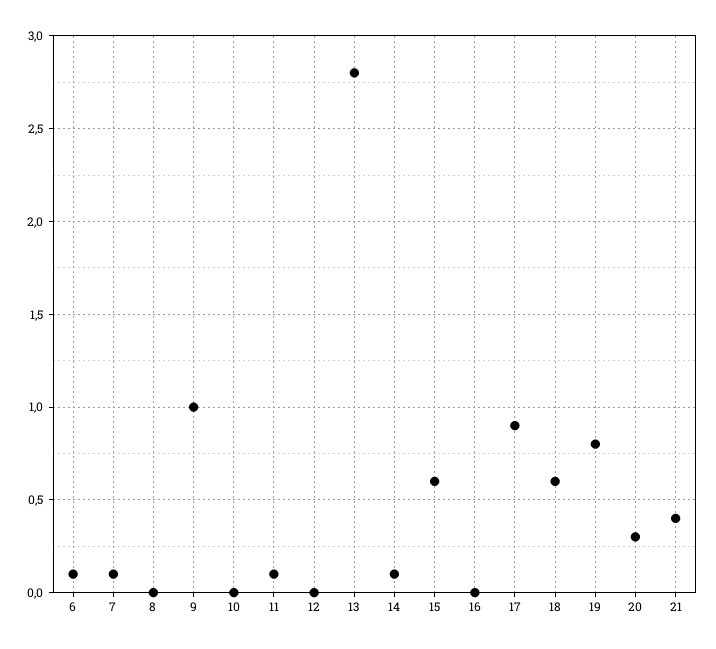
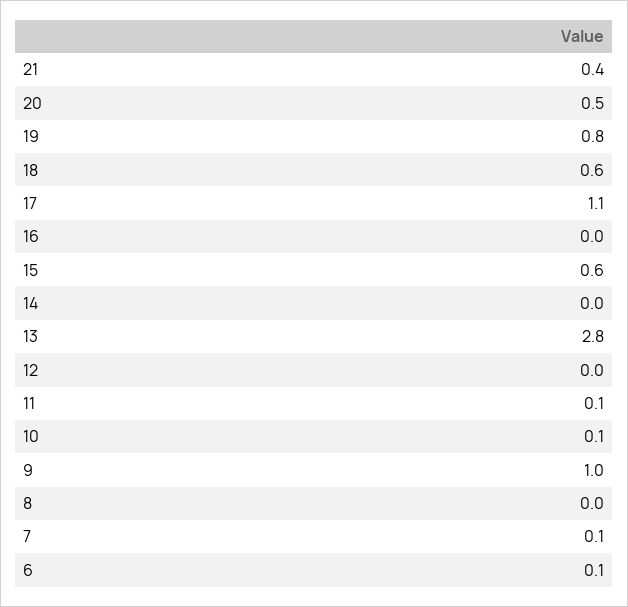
10: 0 -> 0.1
14: 0.1 -> 0
17: 0.9 -> 1.1
20: 0.3 -> 0.5

